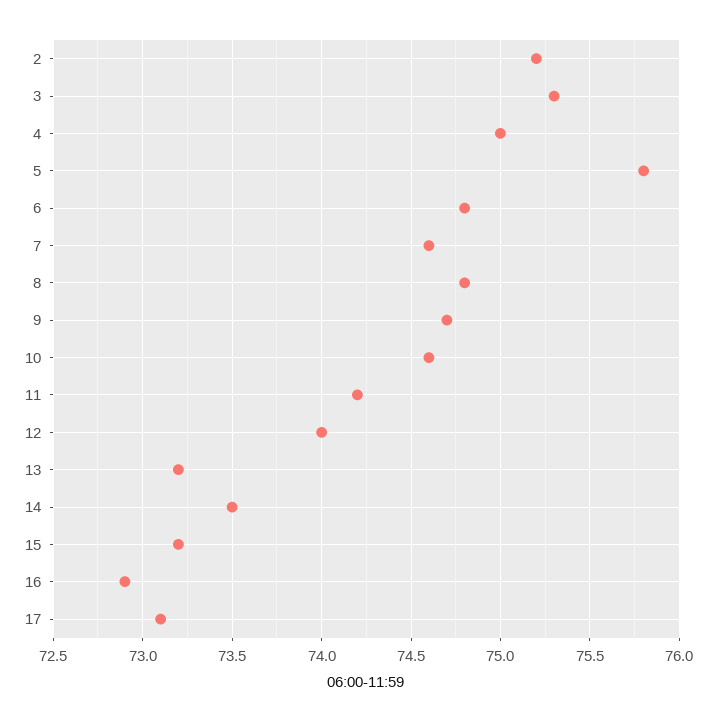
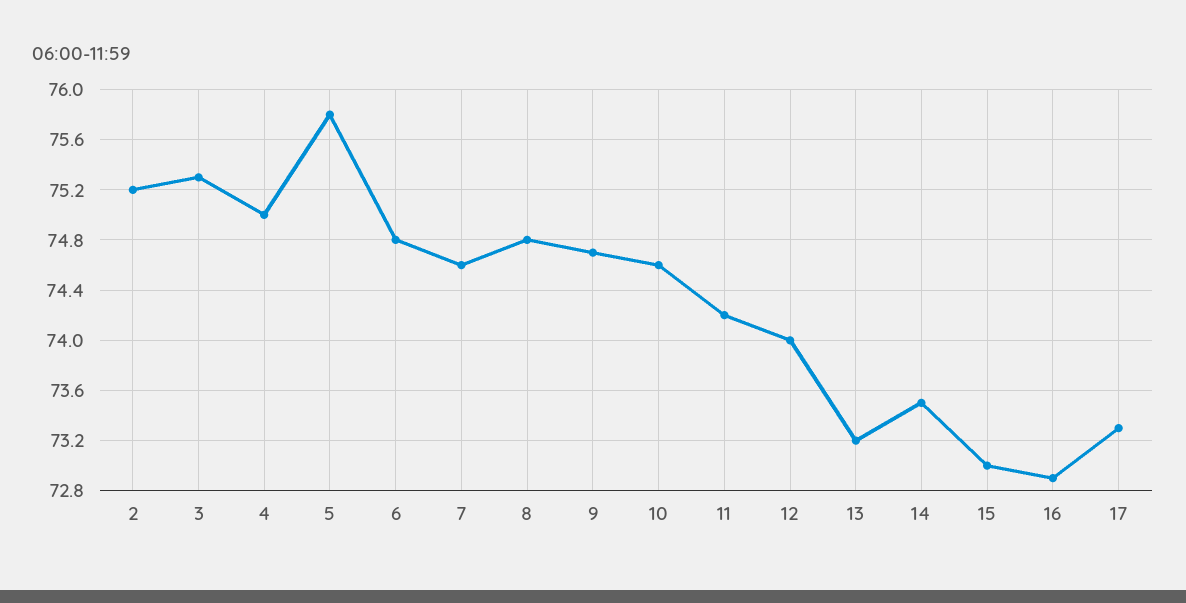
15: 73.2 -> 73
17: 73.1 -> 73.3

